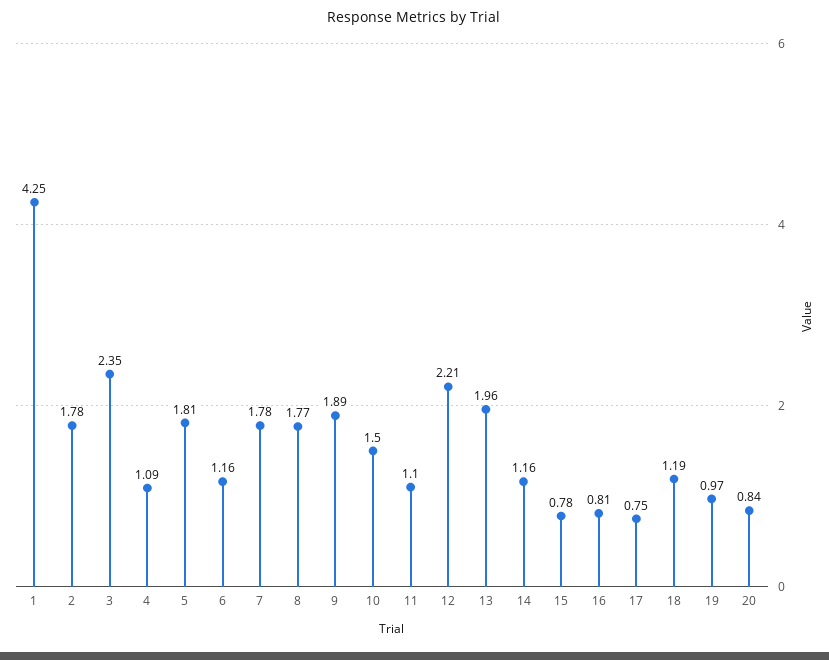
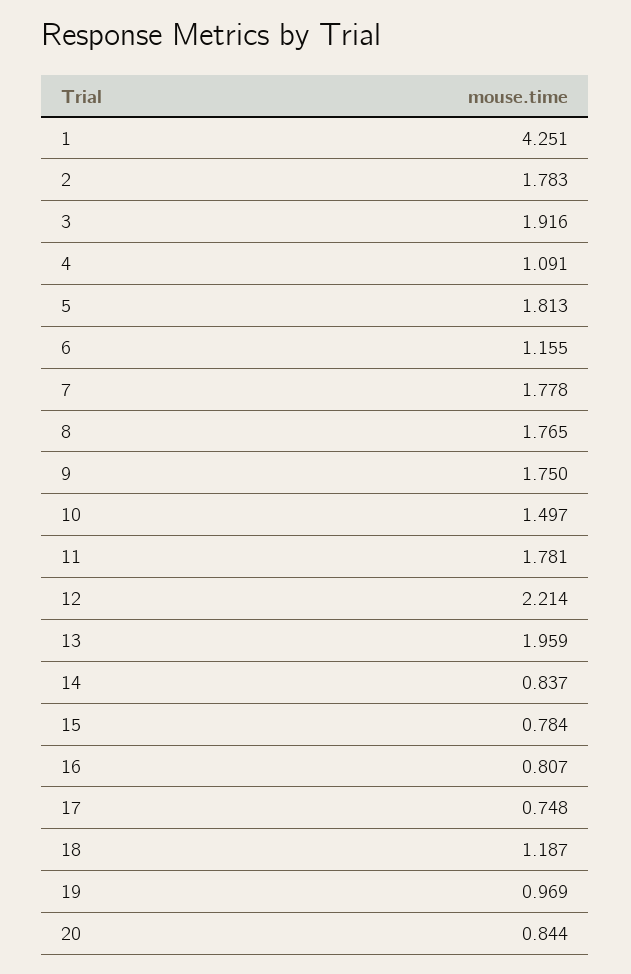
3: 2.35 -> 1.916
9: 1.89 -> 1.75
11: 1.1 -> 1.781
14: 1.16 -> 0.837

